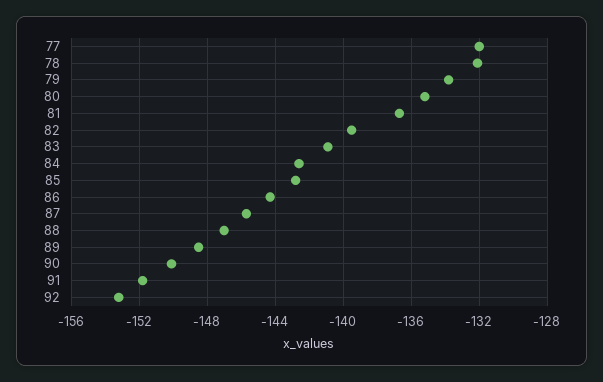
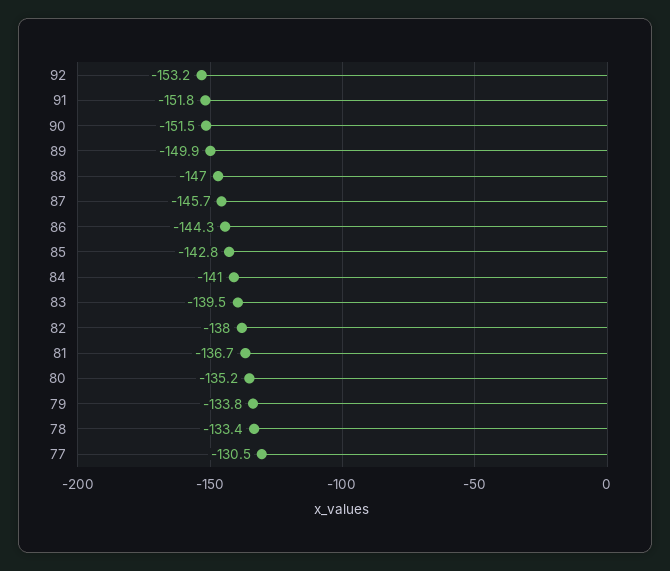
77: -132 -> -130.5
78: -132 -> -133.4
82: -139.5 -> -138
83: -141 -> -139.5
84: -142.5 -> -141
89: -148.5 -> -149.9
90: -150 -> -151.5

